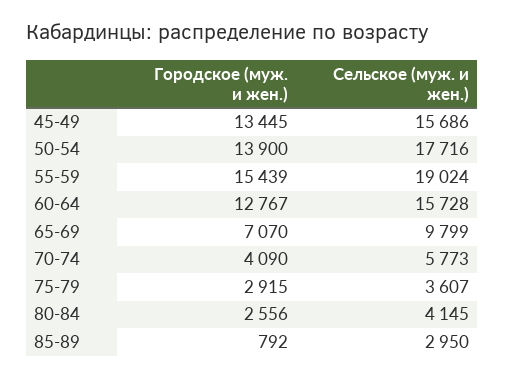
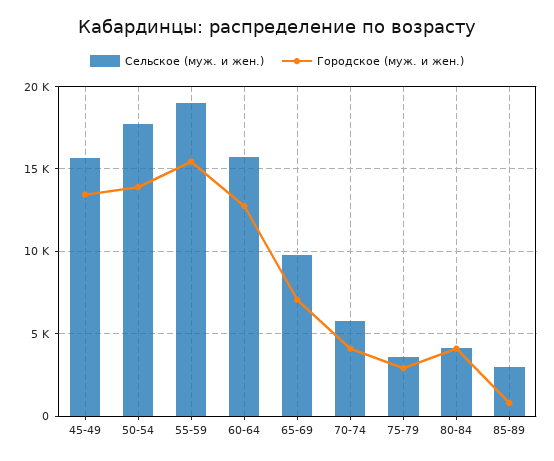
Городское (муж. и жен.), 80-84: 2556 -> 4000

